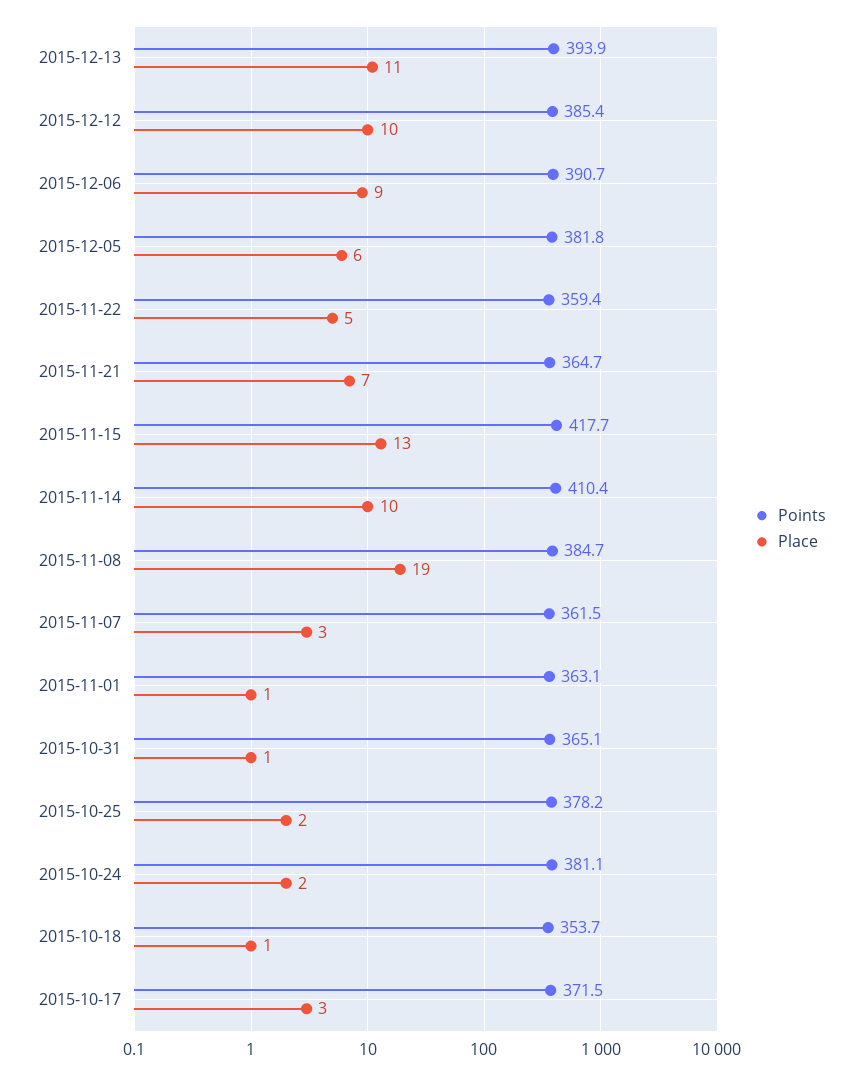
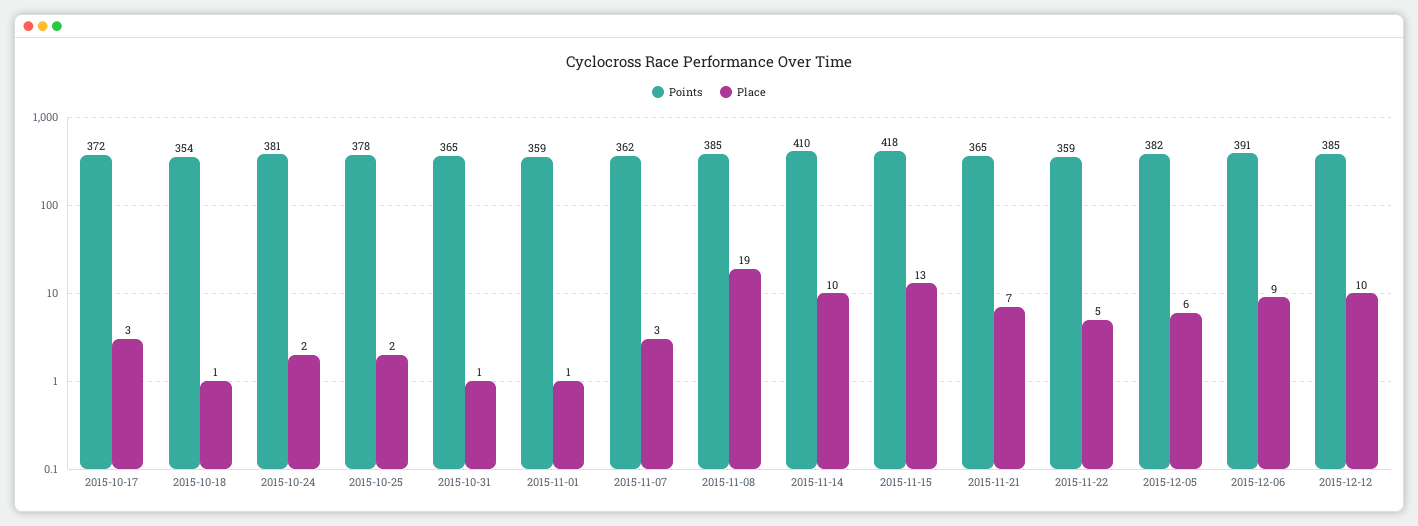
Points, 2015-12-13: 393.9 -> none
Place, 2015-12-13: 11 -> none
Points, 2015-11-01: 363.1 -> 359

